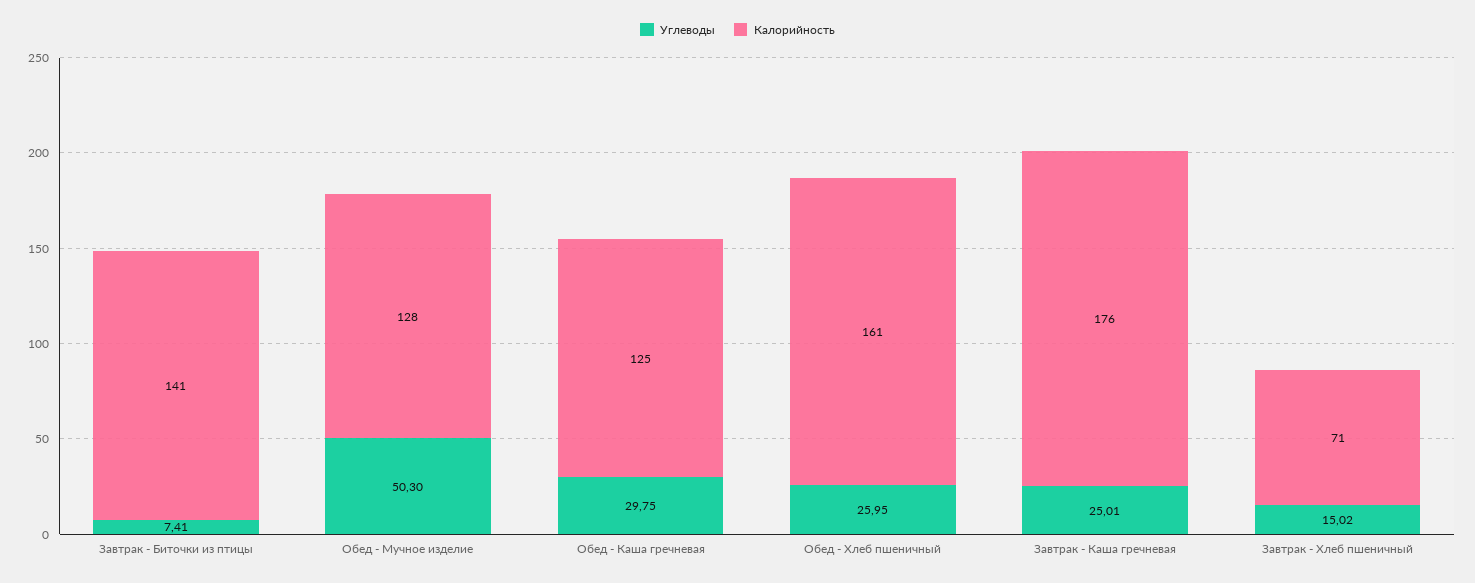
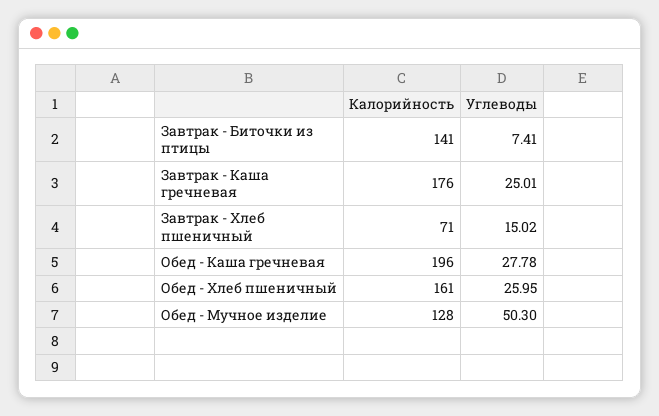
Углеводы, Обед - Каша гречневая: 29.75 -> 27.78
Калорийность, Обед - Каша гречневая: 125 -> 196

